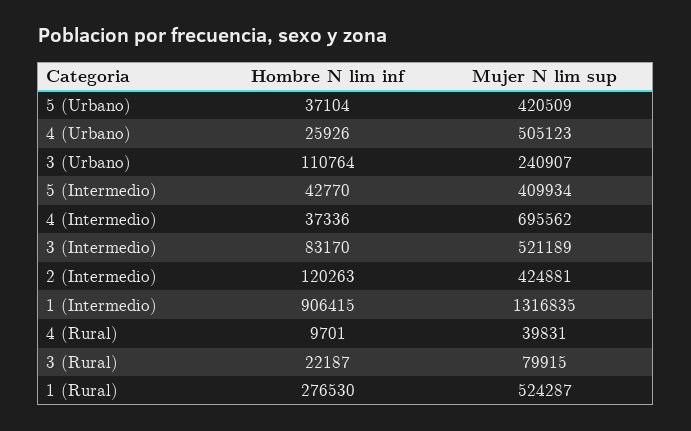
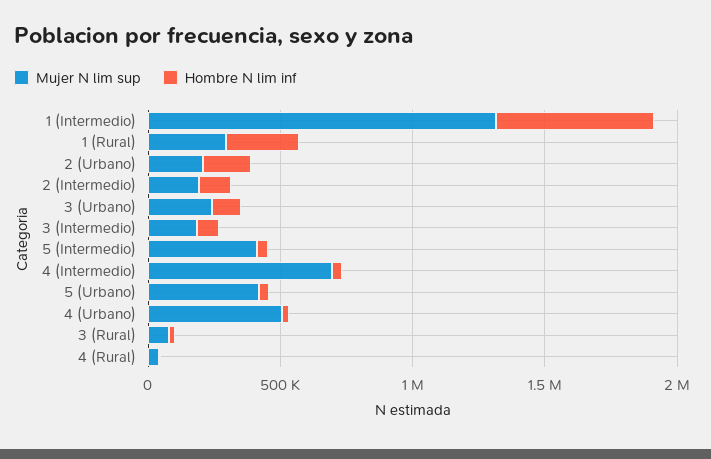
Mujer N lim sup, 3 (Intermedio): 521189 -> 200000
Mujer N lim sup, 2 (Intermedio): 424881 -> 200000
Hombre N lim inf, 1 (Intermedio): 906415 -> 600000
Mujer N lim sup, 1 (Rural): 524287 -> 300000
Mujer N lim sup, 2 (Urbano): none -> 200000
Hombre N lim inf, 2 (Urbano): none -> 200000

